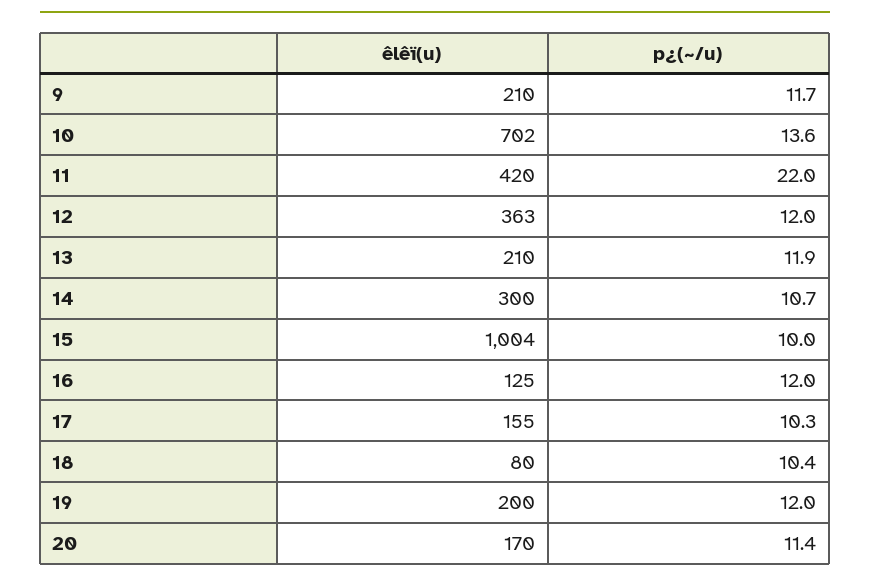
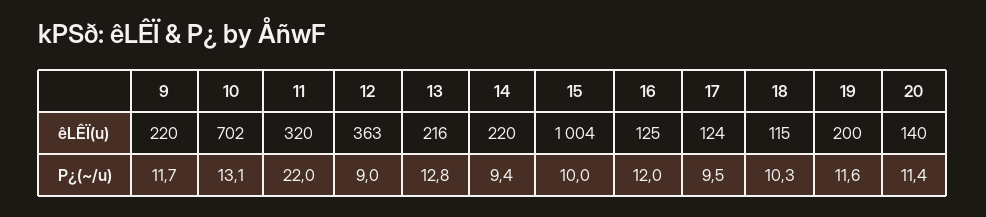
êlêï(u), 9: 210 -> 220
p¿(~/u), 10: 13.6 -> 13.1
êlêï(u), 11: 420 -> 320
p¿(~/u), 12: 12 -> 9
êlêï(u), 13: 210 -> 216
p¿(~/u), 13: 11.9 -> 12.8
êlêï(u), 14: 300 -> 220
p¿(~/u), 14: 10.7 -> 9.4
êlêï(u), 17: 155 -> 124
p¿(~/u), 17: 10.3 -> 9.5
êlêï(u), 18: 80 -> 115
p¿(~/u), 18: 10.4 -> 10.3
p¿(~/u), 19: 12 -> 11.6
êlêï(u), 20: 170 -> 140

